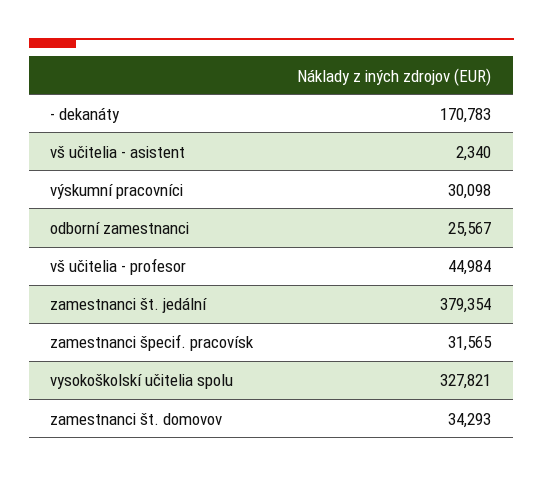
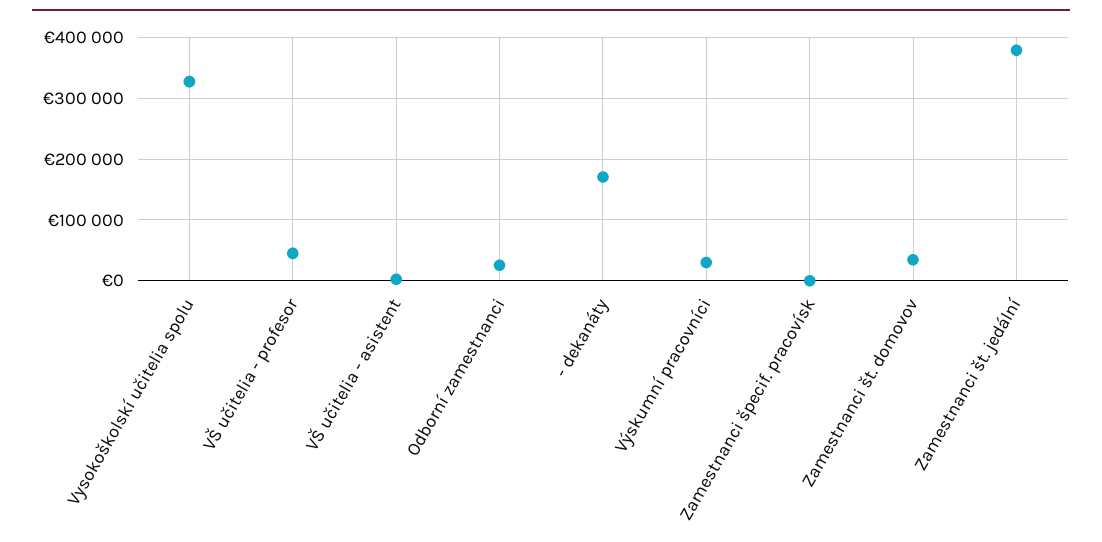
zamestnanci špecif. pracovísk: 31565 -> 0

